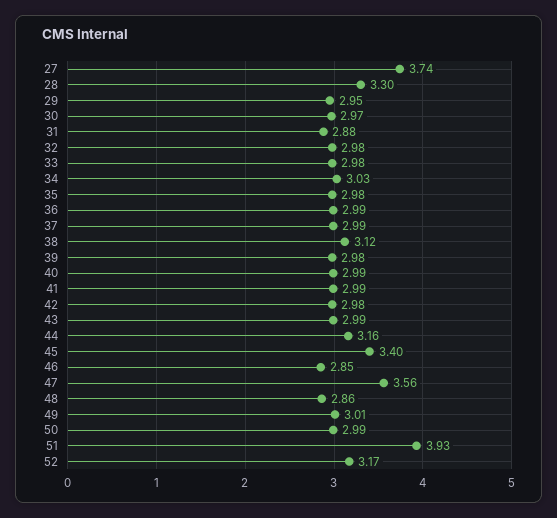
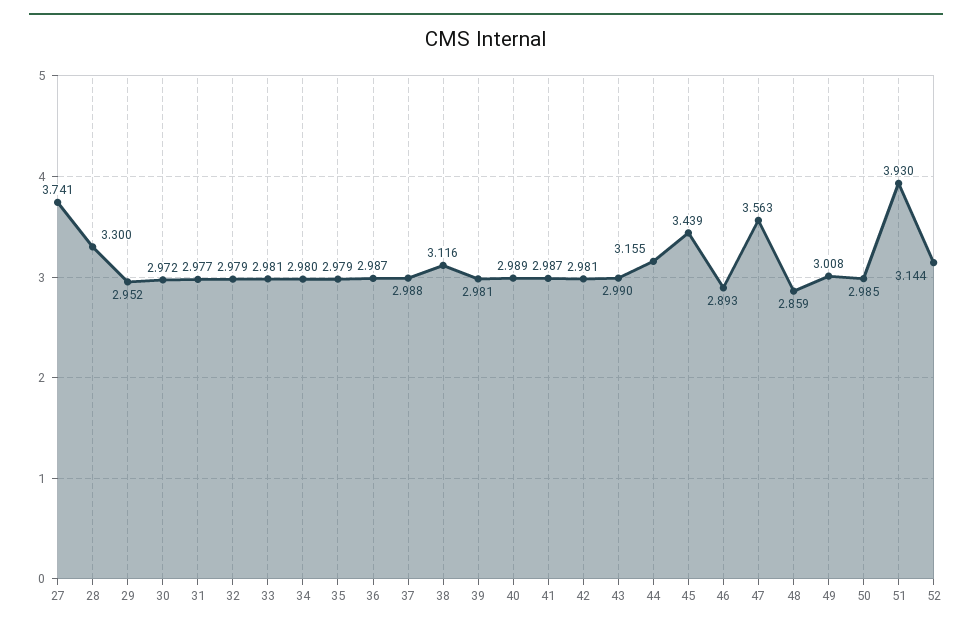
31: 2.88 -> 2.977
34: 3.03 -> 2.98
45: 3.4 -> 3.439
46: 2.85 -> 2.893
52: 3.17 -> 3.144

